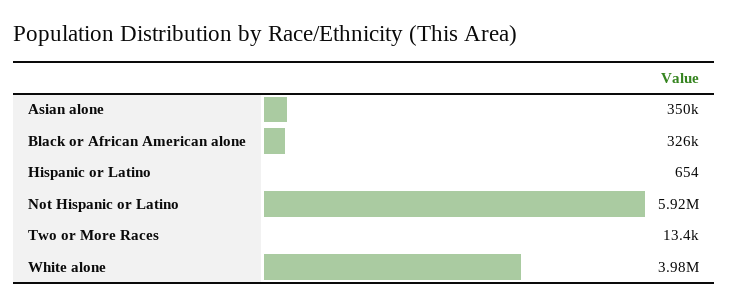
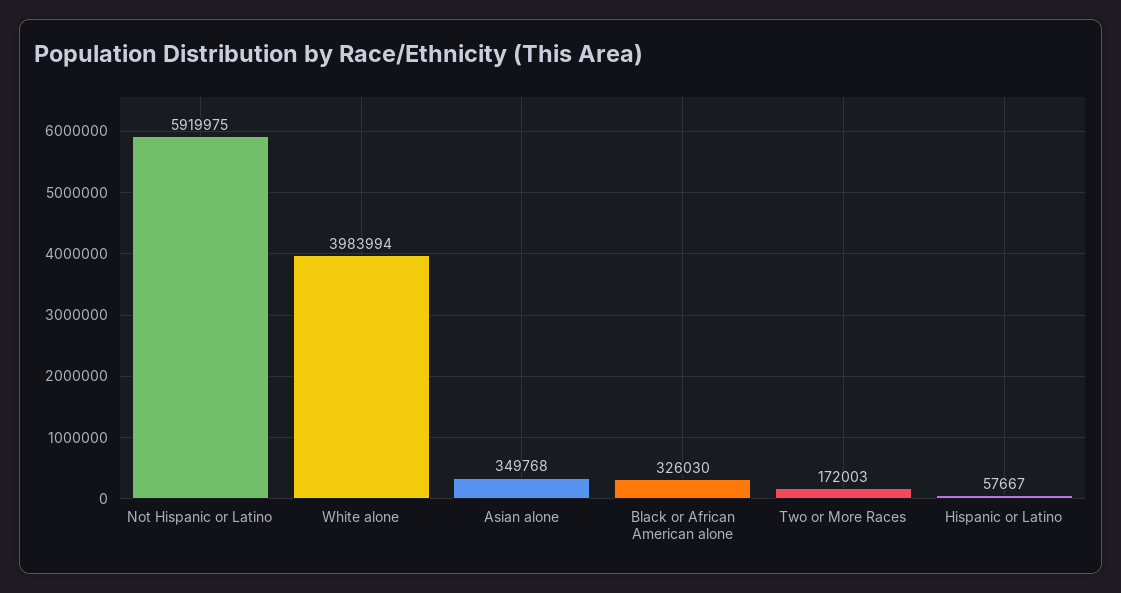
Hispanic or Latino: 654 -> 57667
Two or More Races: 13400 -> 172003

